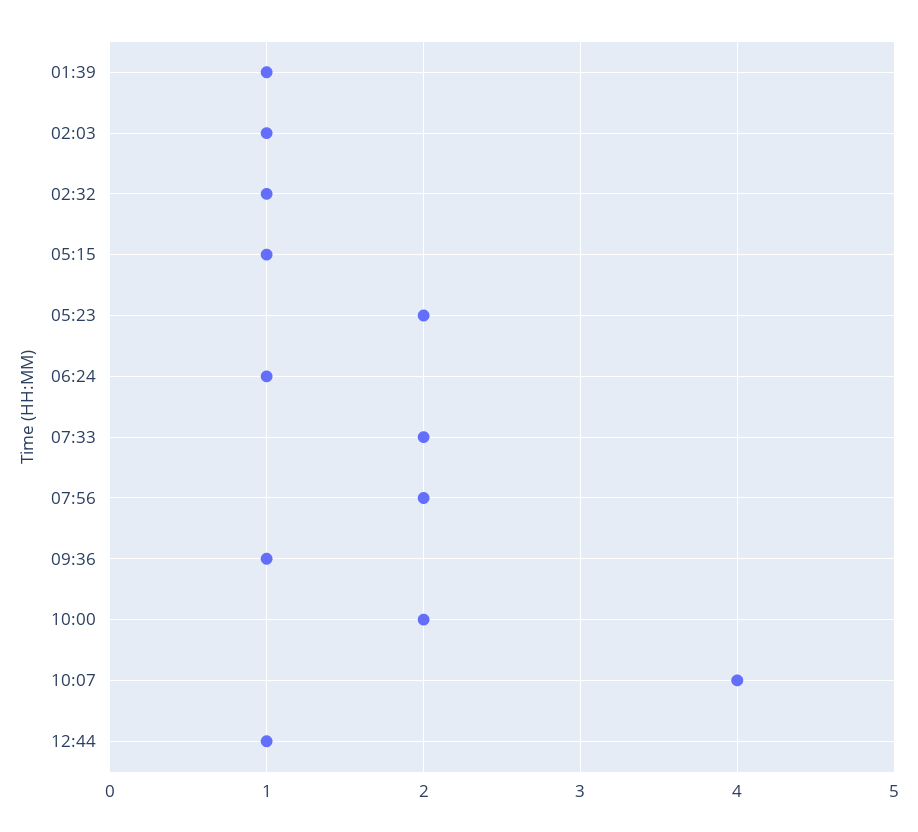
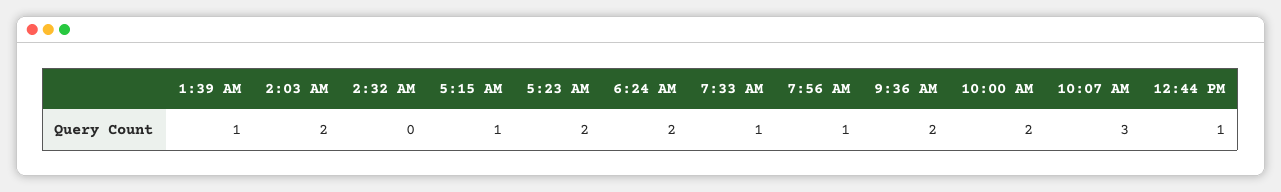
02:03: 1 -> 2
02:32: 1 -> 0
06:24: 1 -> 2
07:33: 2 -> 1
07:56: 2 -> 1
09:36: 1 -> 2
10:07: 4 -> 3

